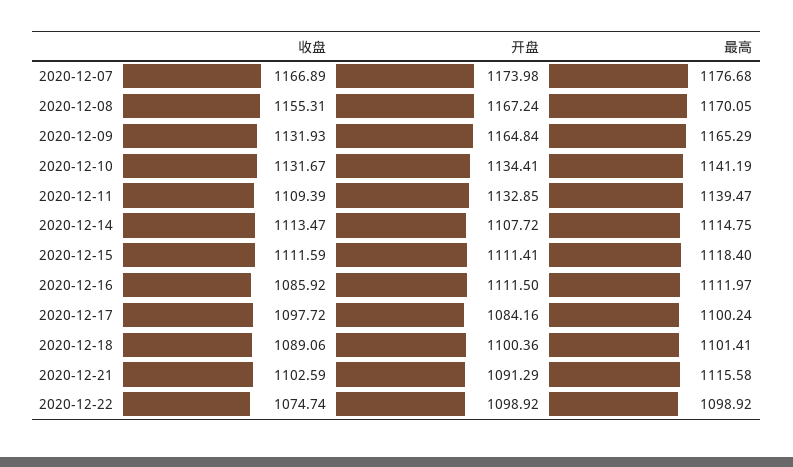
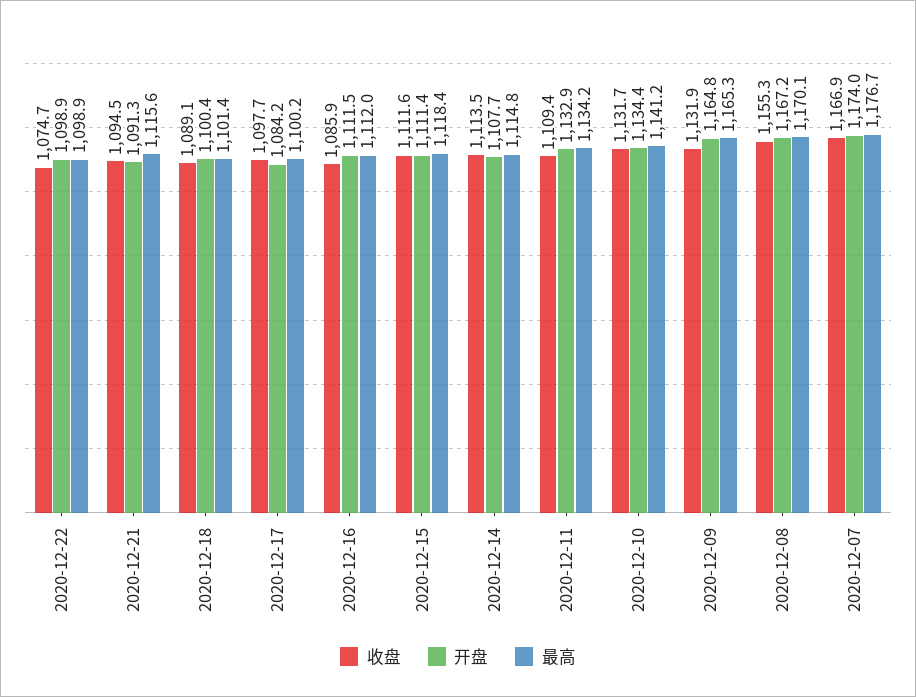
最高, 2020-12-11: 1139.47 -> 1134.2
收盘, 2020-12-21: 1102.59 -> 1094.5

